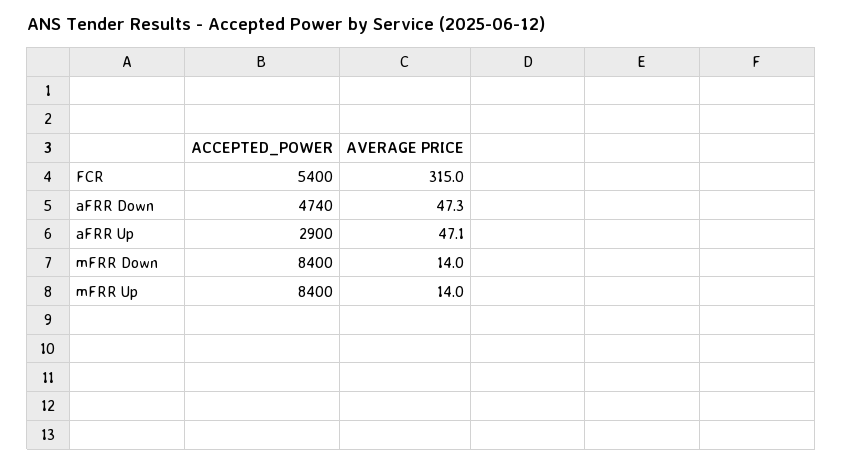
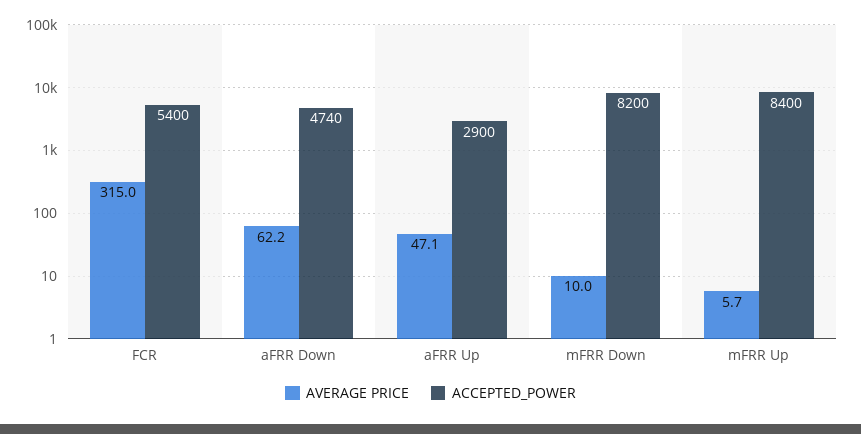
AVERAGE PRICE, aFRR Down: 47.3 -> 62.2
ACCEPTED_POWER, mFRR Down: 8400 -> 8200
AVERAGE PRICE, mFRR Down: 14 -> 10
AVERAGE PRICE, mFRR Up: 14 -> 5.7

